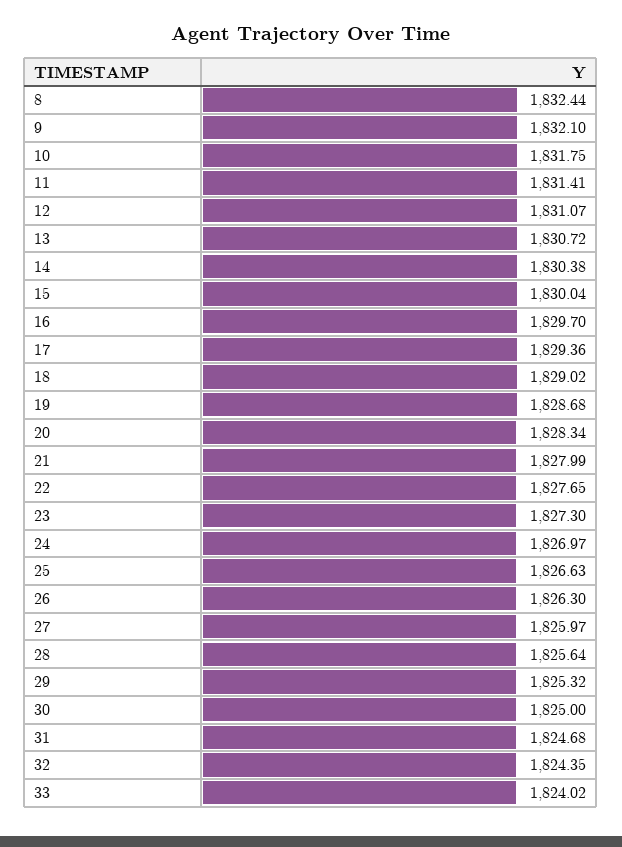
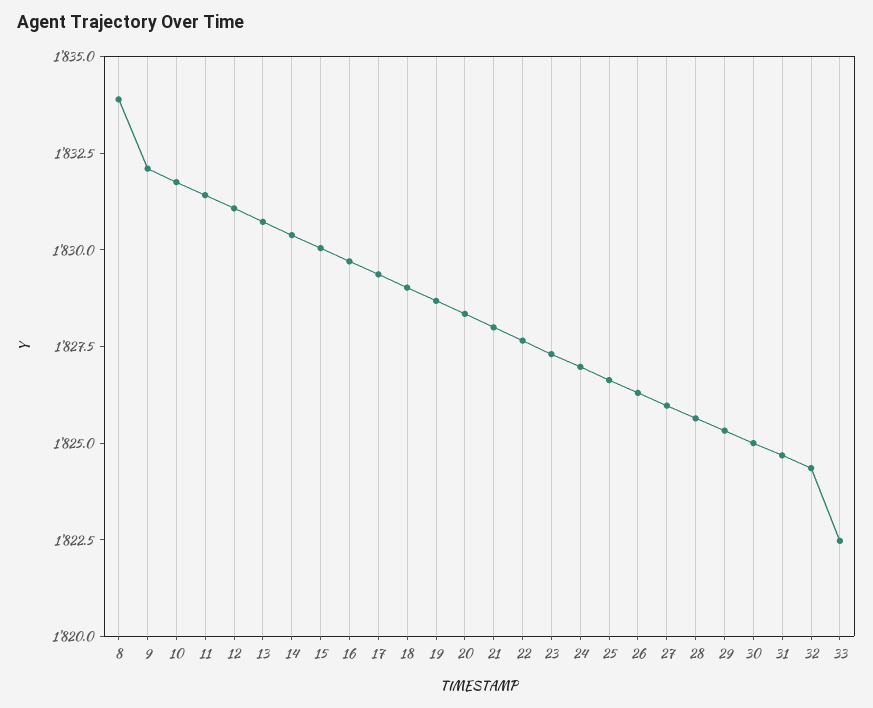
8: 1832.44 -> 1834
33: 1824.02 -> 1822.5

